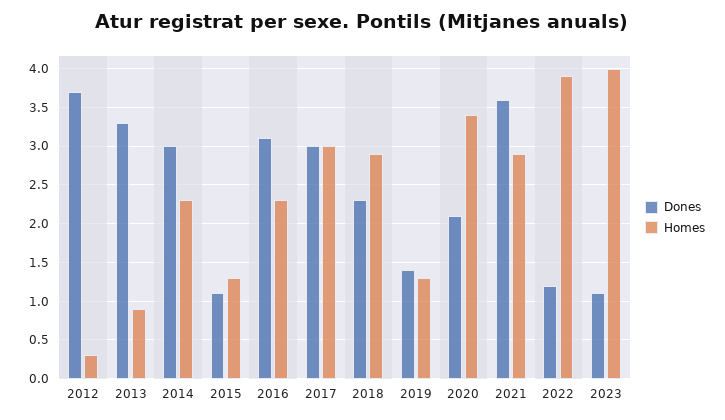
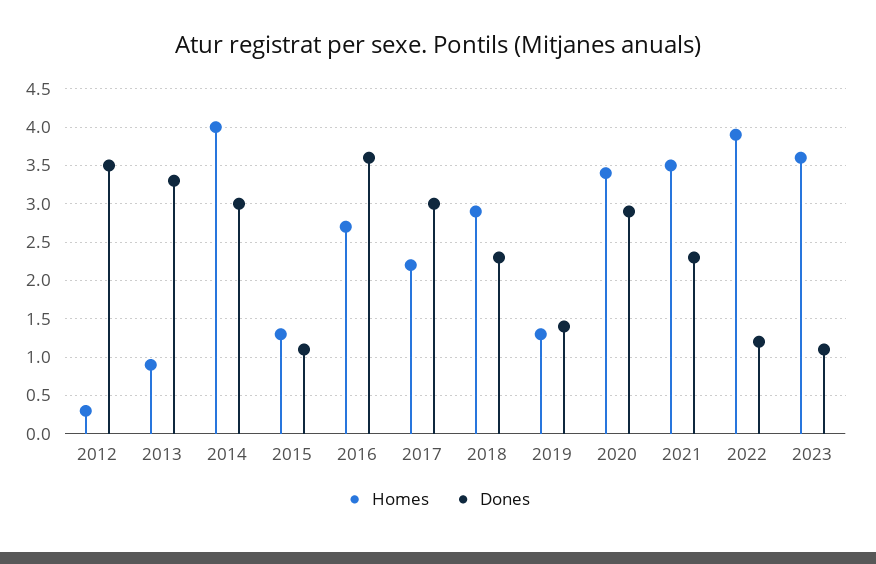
Dones, 2012: 3.7 -> 3.5
Homes, 2014: 2.3 -> 4
Dones, 2016: 3.1 -> 3.6
Homes, 2016: 2.3 -> 2.7
Homes, 2017: 3 -> 2.2
Dones, 2020: 2.1 -> 2.9
Dones, 2021: 3.6 -> 2.3
Homes, 2021: 2.9 -> 3.5
Homes, 2023: 4 -> 3.6

